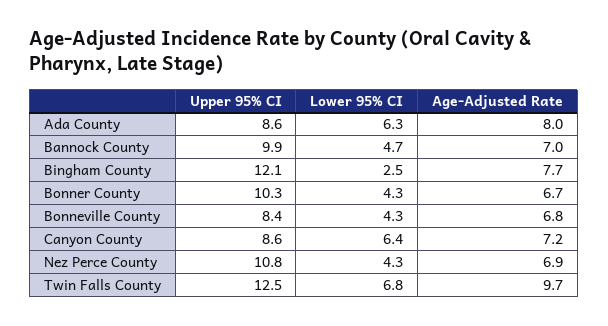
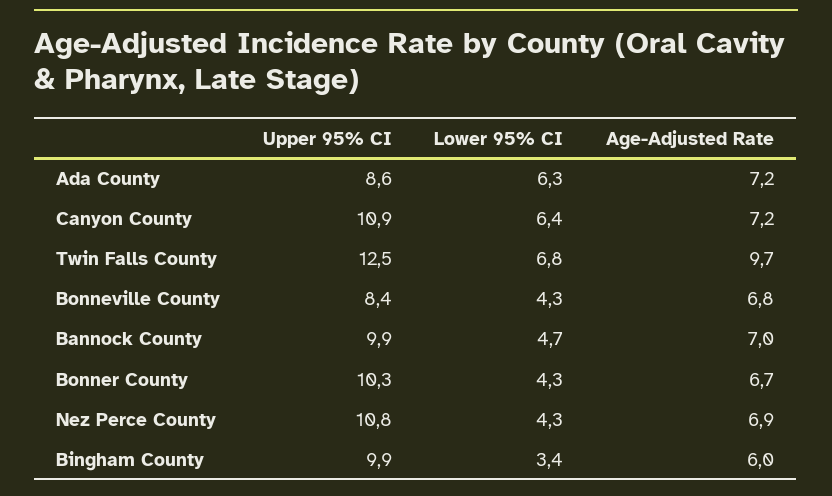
Age-Adjusted Rate, Ada County: 8 -> 7.2
Upper 95% CI, Bingham County: 12.1 -> 9.9
Lower 95% CI, Bingham County: 2.5 -> 3.4
Age-Adjusted Rate, Bingham County: 7.7 -> 6
Upper 95% CI, Canyon County: 8.6 -> 10.9

